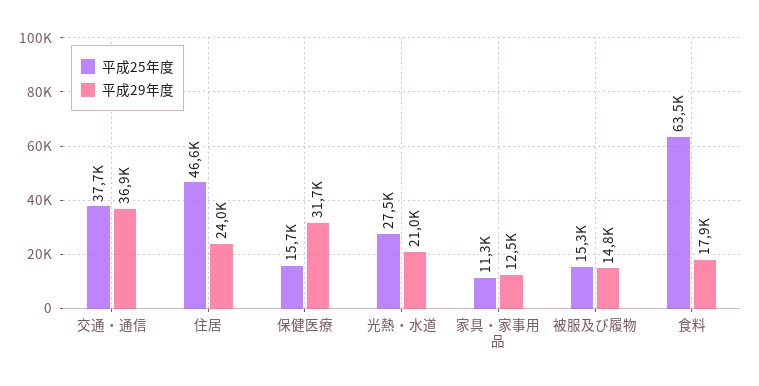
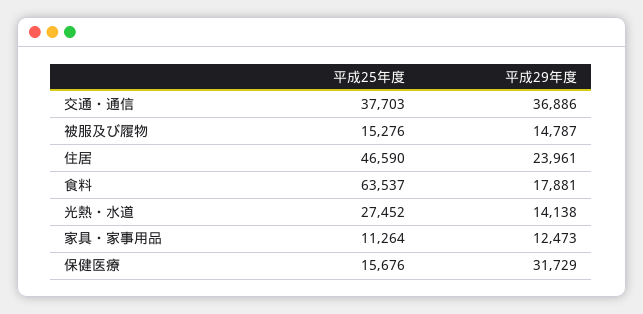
平成29年度, 光熱・水道: 21000 -> 14138

